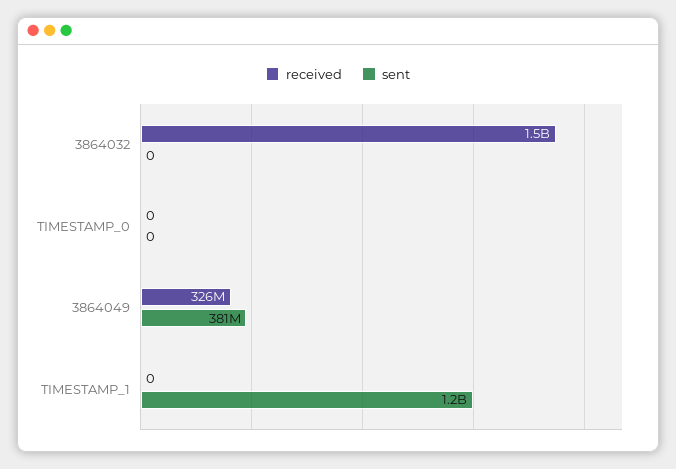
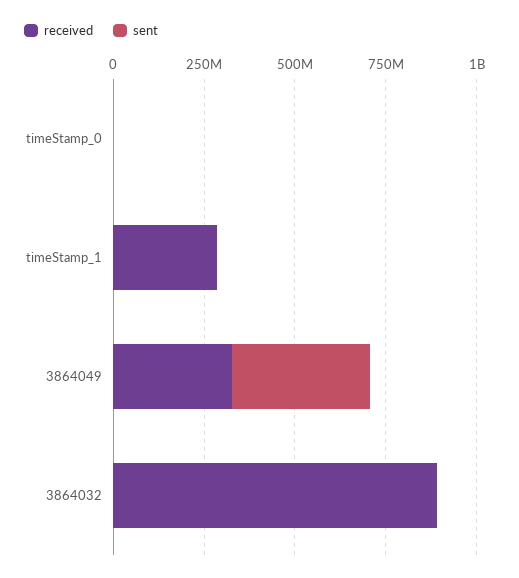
received, 3864032: 1500000000 -> 900000000
received, TIMESTAMP_1: 0 -> 300000000
sent, TIMESTAMP_1: 1200000000 -> 0

